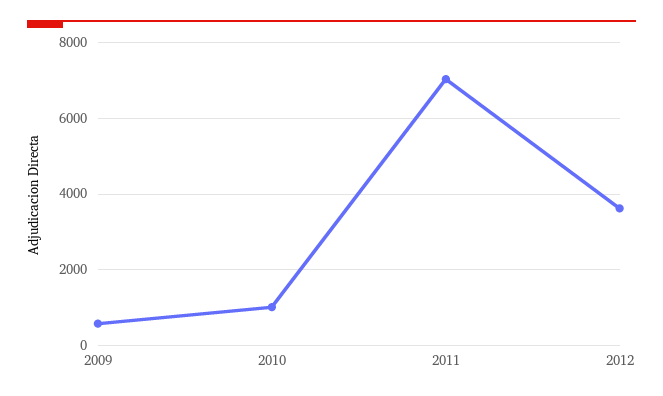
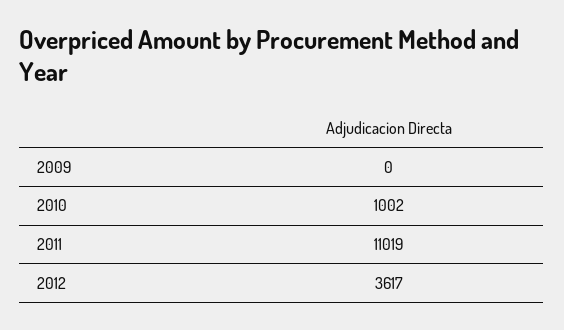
2009: 600 -> 0
2011: 7000 -> 11019

